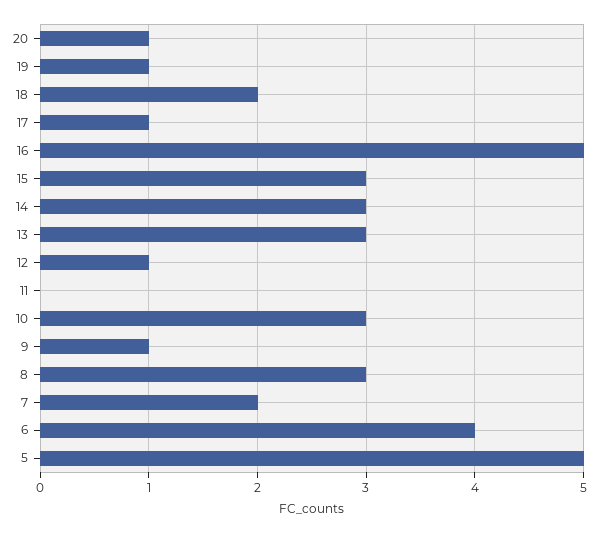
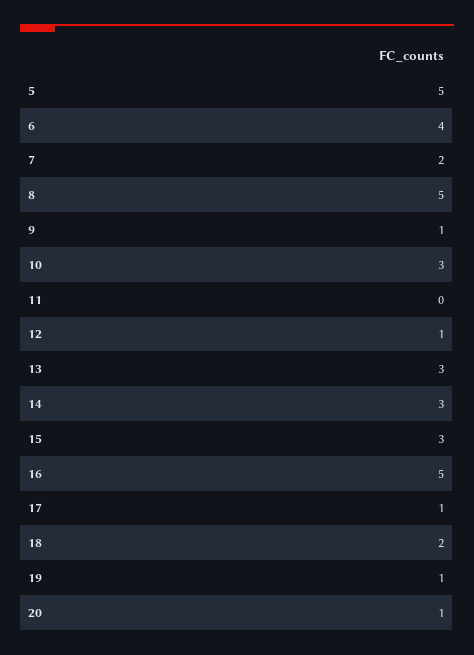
8: 3 -> 5

